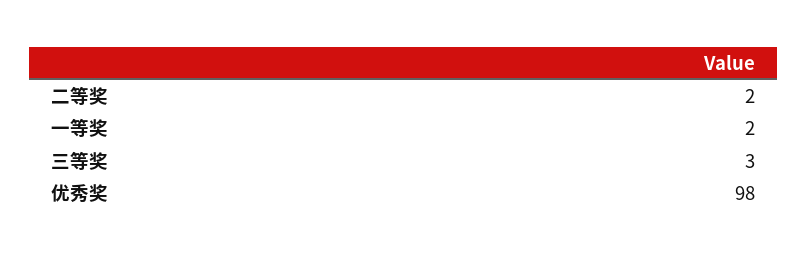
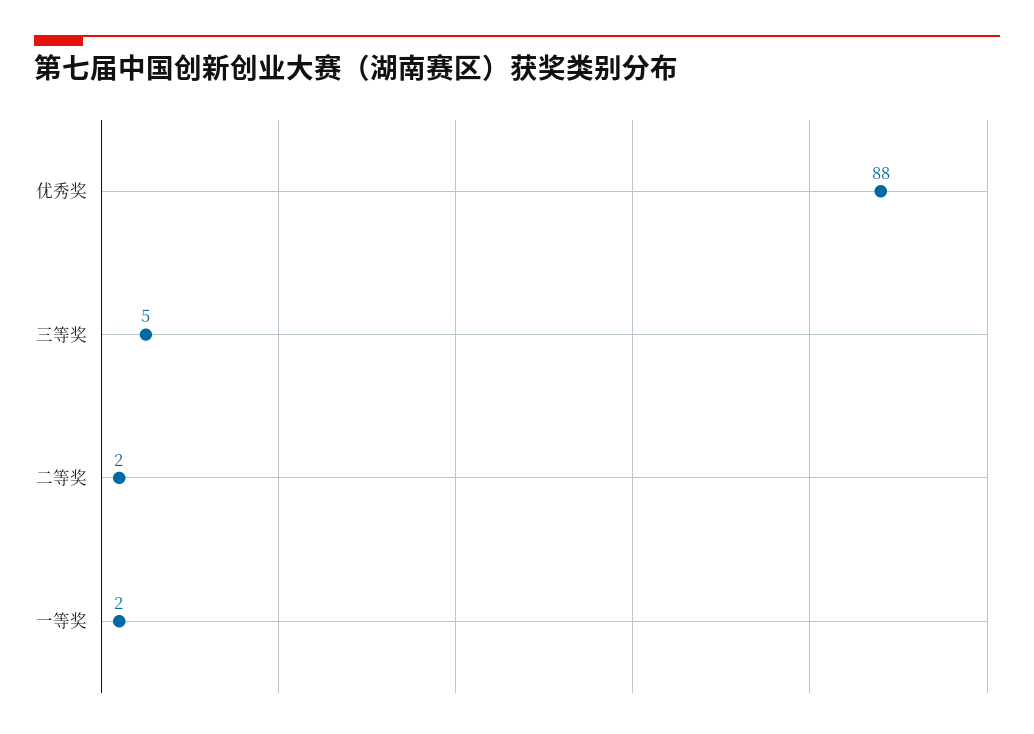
三等奖: 3 -> 5
优秀奖: 98 -> 88

